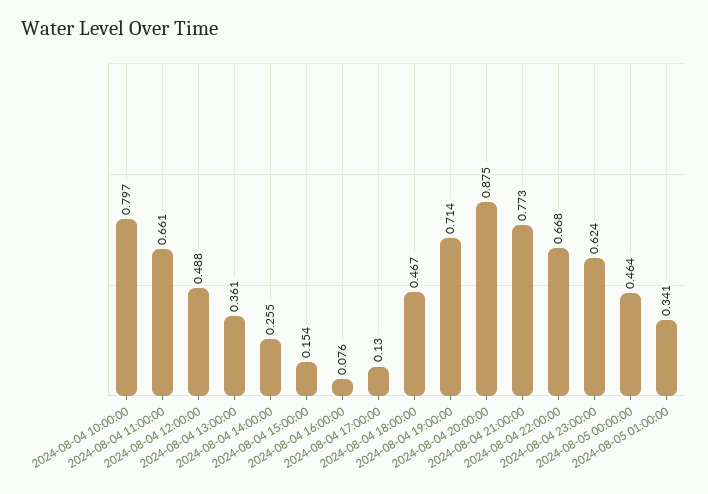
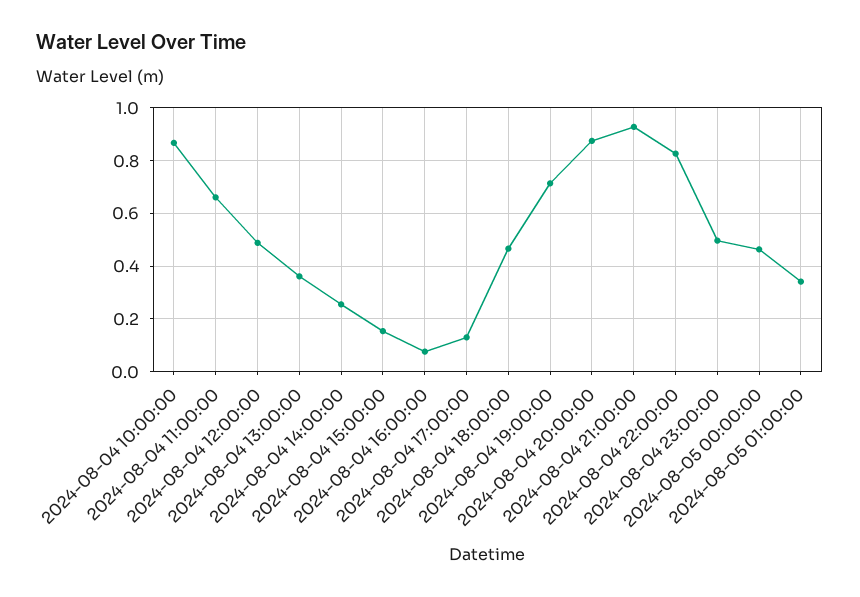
2024-08-04 10:00:00: 0.797 -> 0.875
2024-08-04 21:00:00: 0.773 -> 0.925
2024-08-04 22:00:00: 0.668 -> 0.825
2024-08-04 23:00:00: 0.624 -> 0.5

